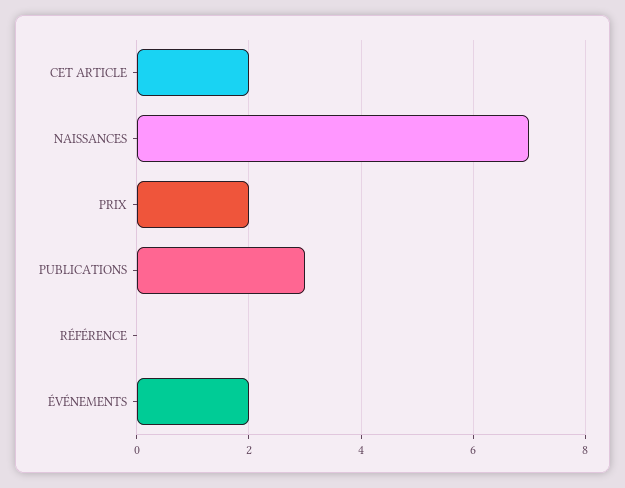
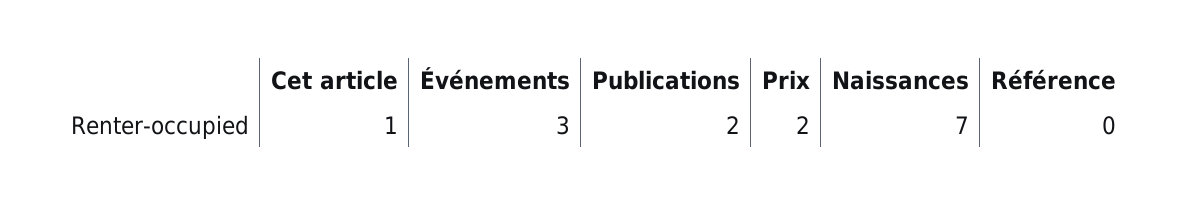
CET ARTICLE: 2 -> 1
PUBLICATIONS: 3 -> 2
ÉVÉNEMENTS: 2 -> 3

